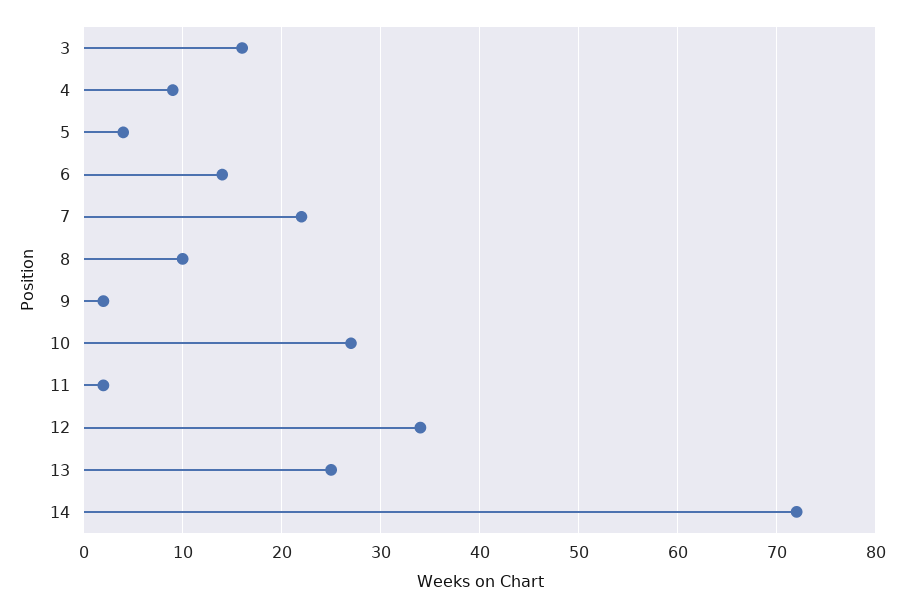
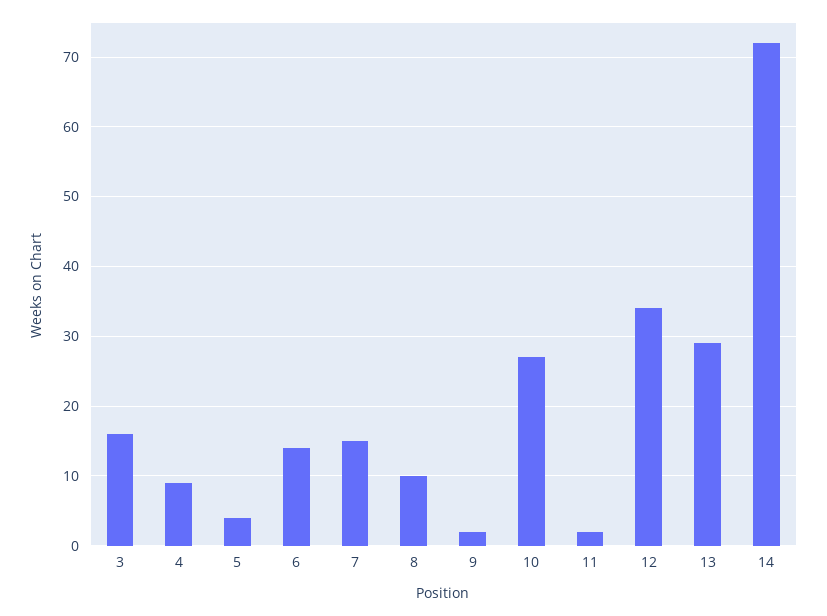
7: 22 -> 15
13: 25 -> 29

